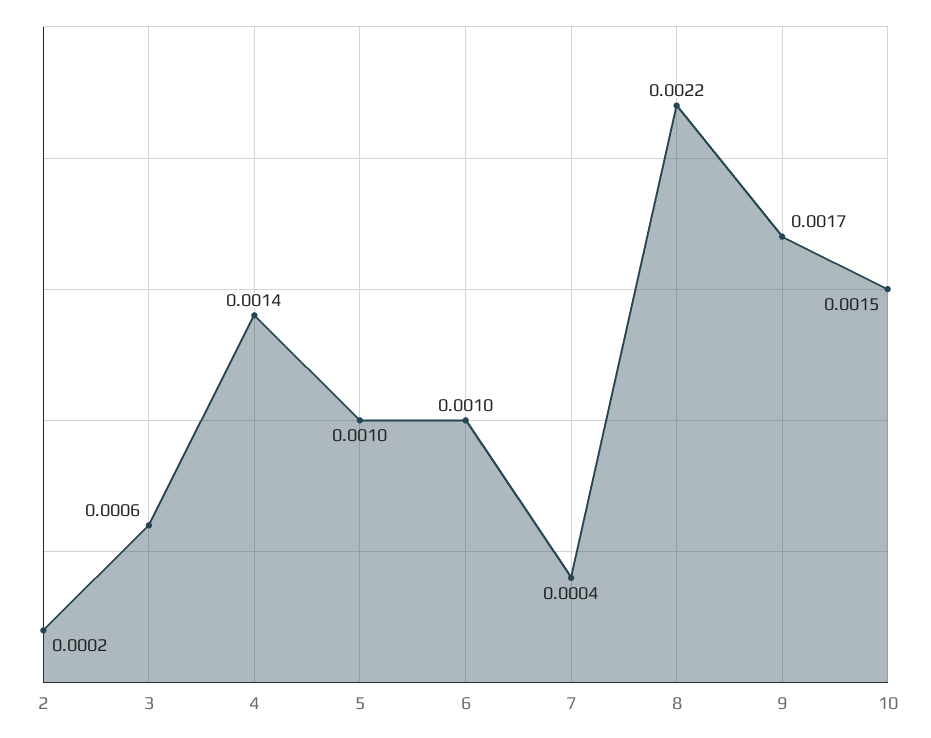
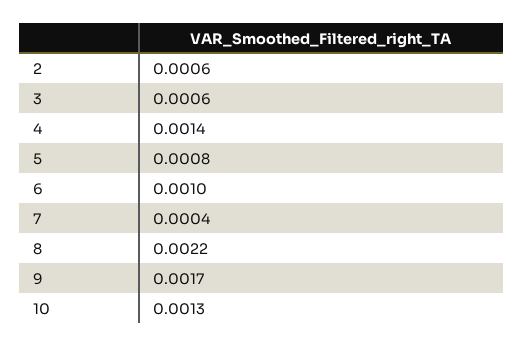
2: 0.0002 -> 0.0006
5: 0.001 -> 0.0008
10: 0.0015 -> 0.0013

